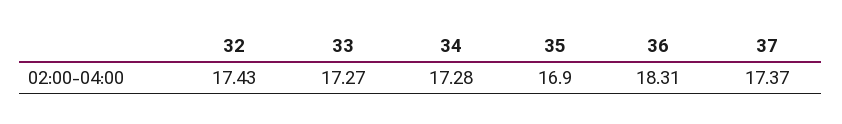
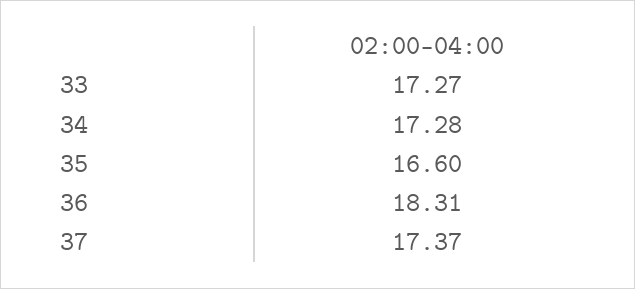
32: 17.43 -> none
35: 16.9 -> 16.6

